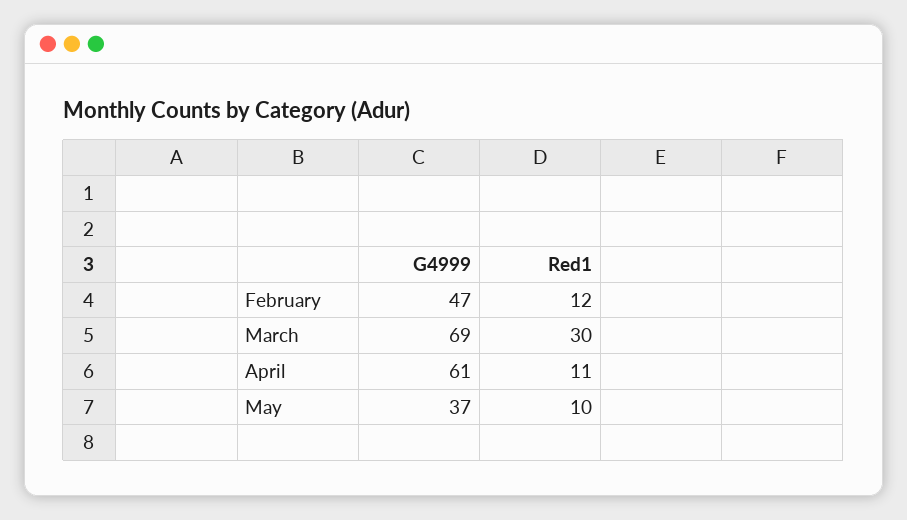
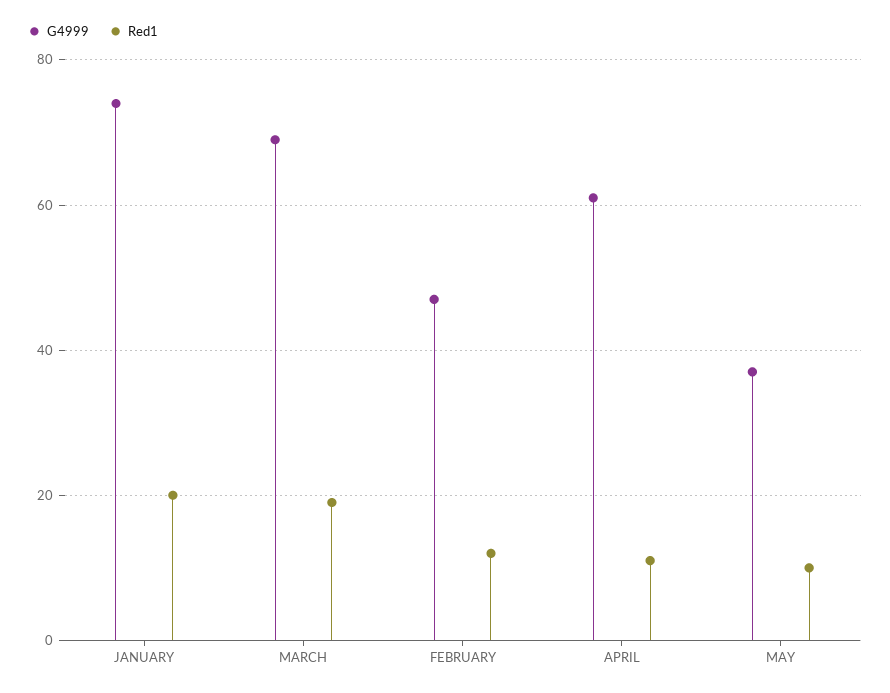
Red1, March: 30 -> 20
G4999, JANUARY: none -> 75
Red1, JANUARY: none -> 20

